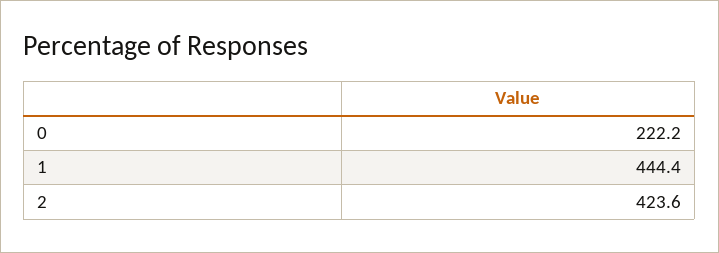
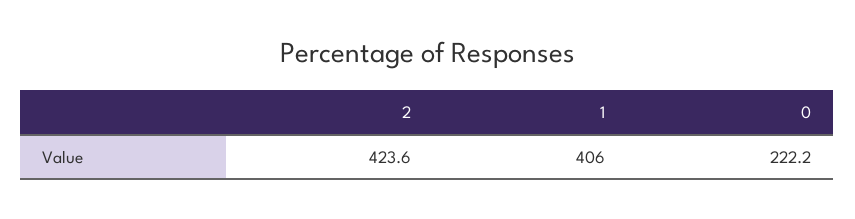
1: 444.4 -> 406

